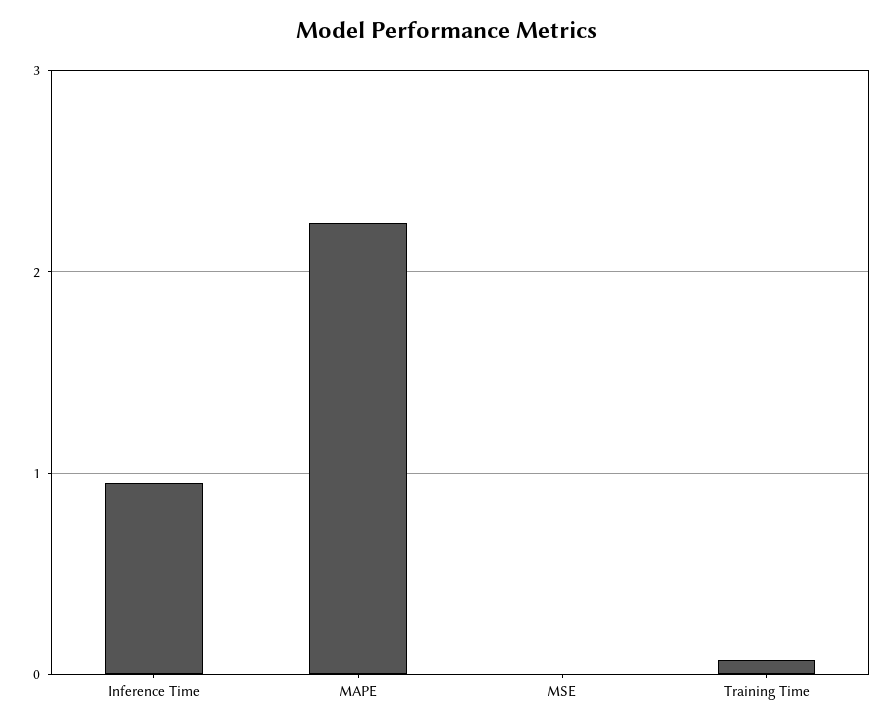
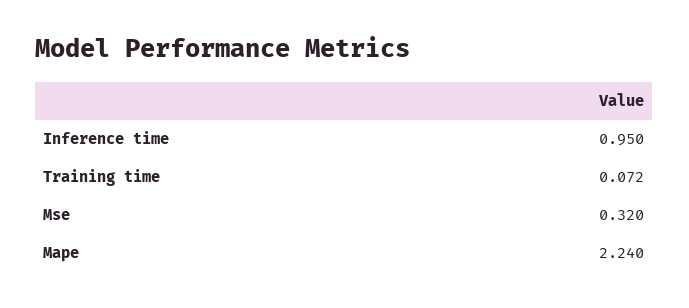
MSE: 0 -> 0.32

